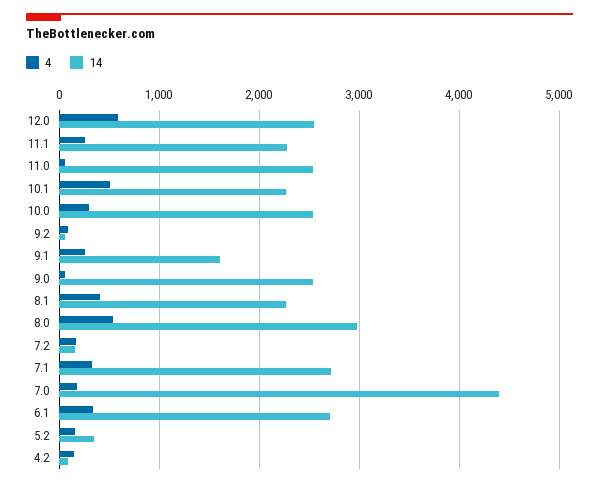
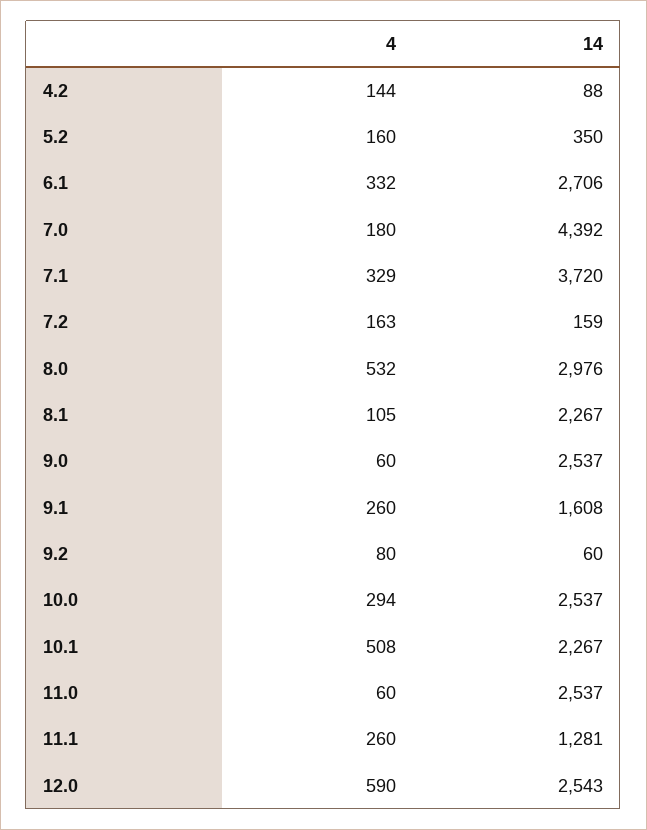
14, 11.1: 2300 -> 1281
4, 8.1: 400 -> 105
14, 7.1: 2700 -> 3720

